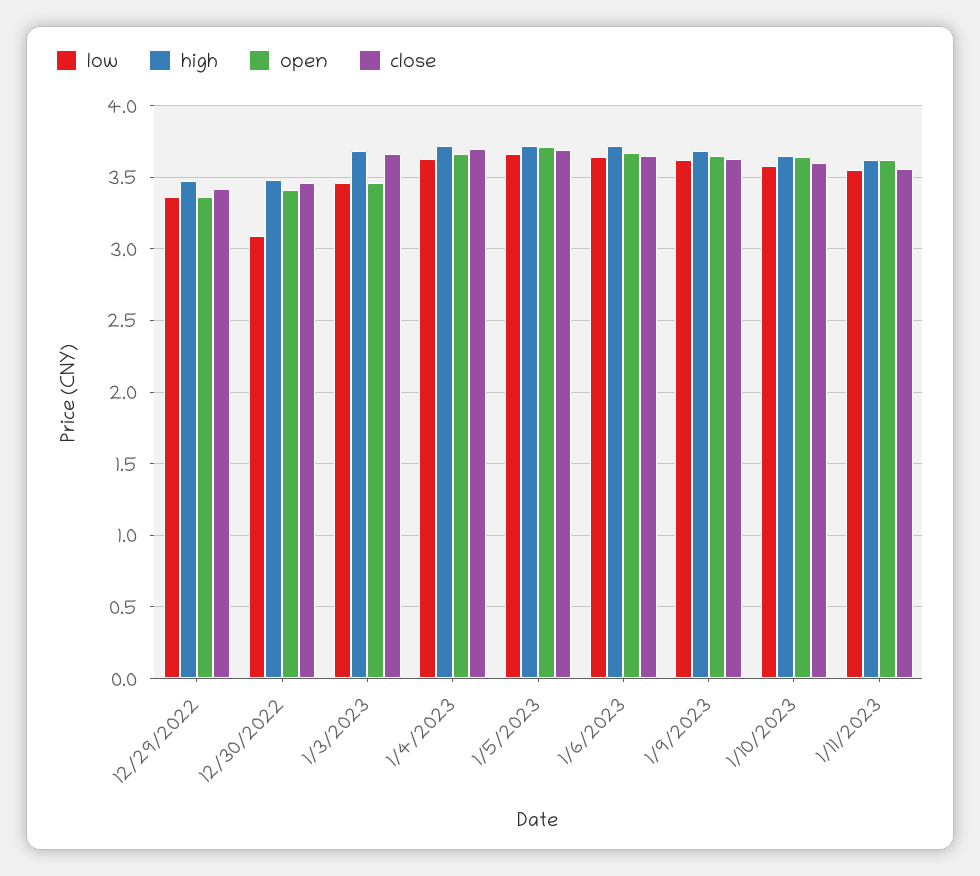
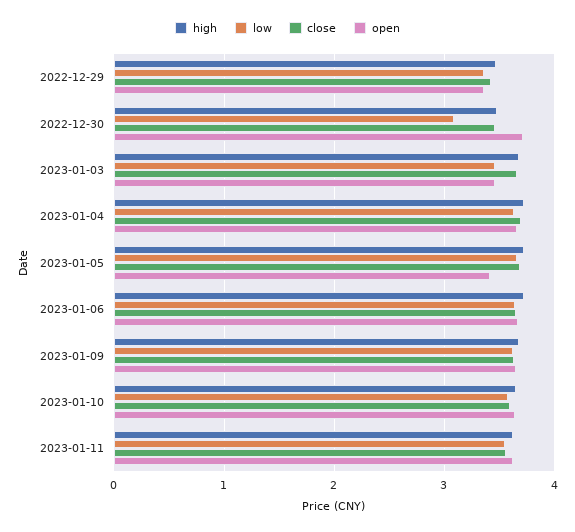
open, 12/30/2022: 3.4 -> 3.7
open, 1/5/2023: 3.7 -> 3.4

